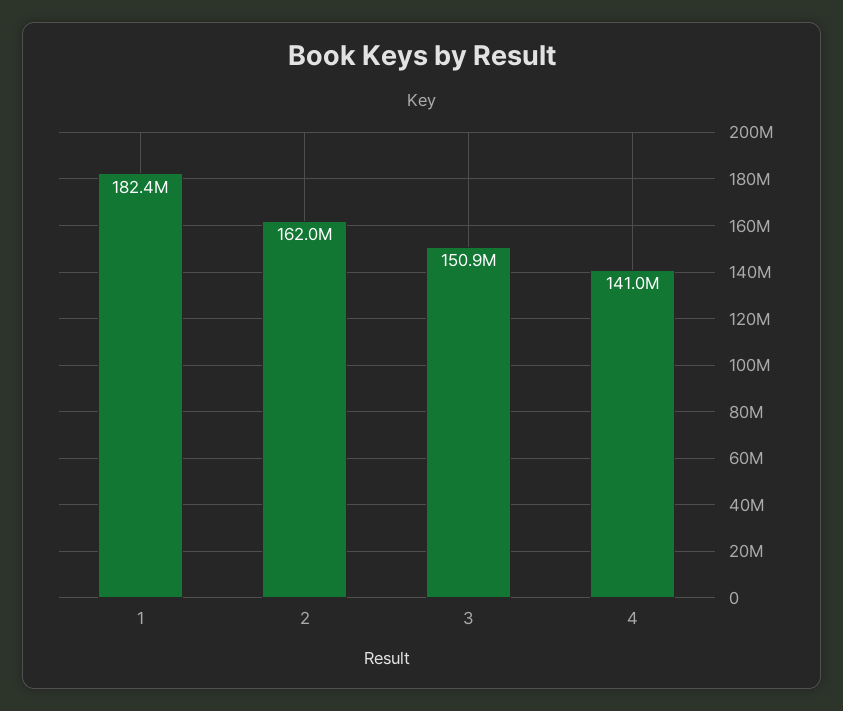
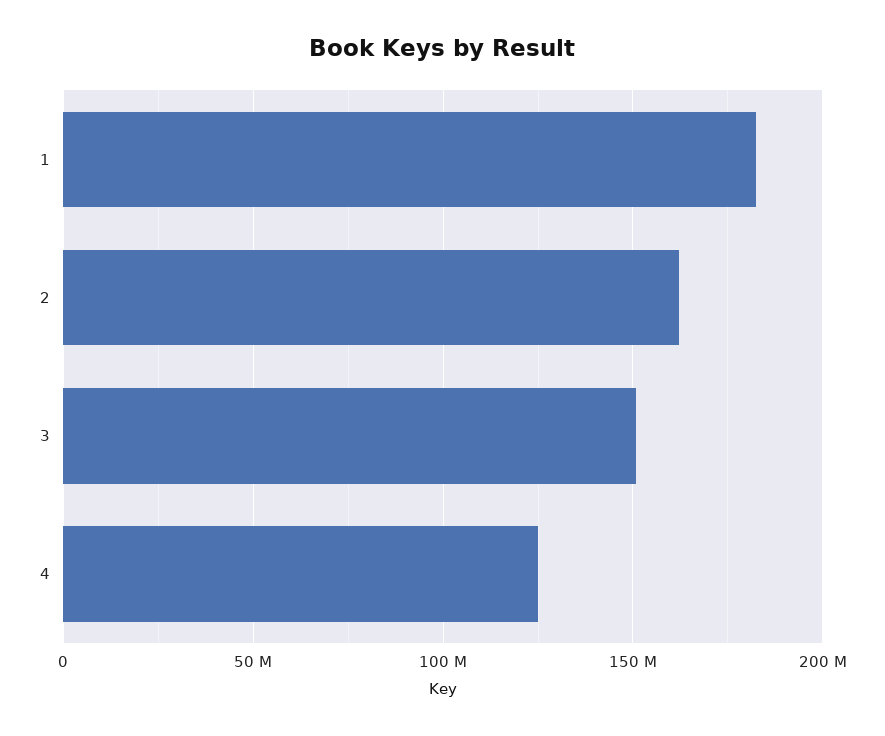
4: 141000000 -> 125000000

